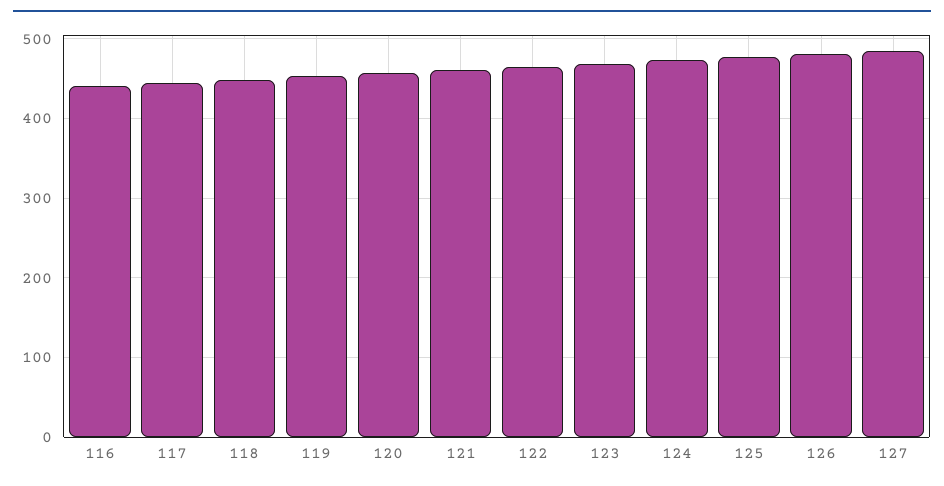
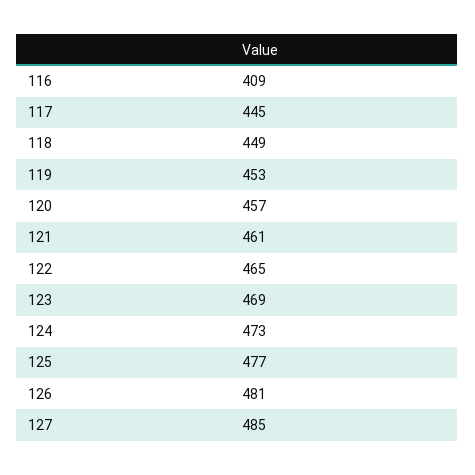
116: 440 -> 409

